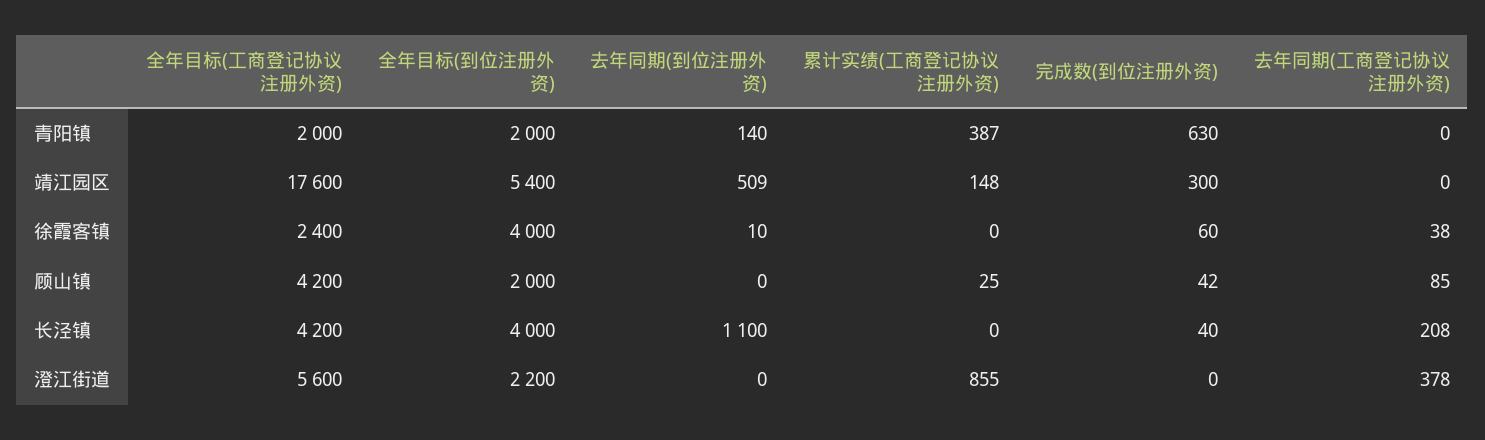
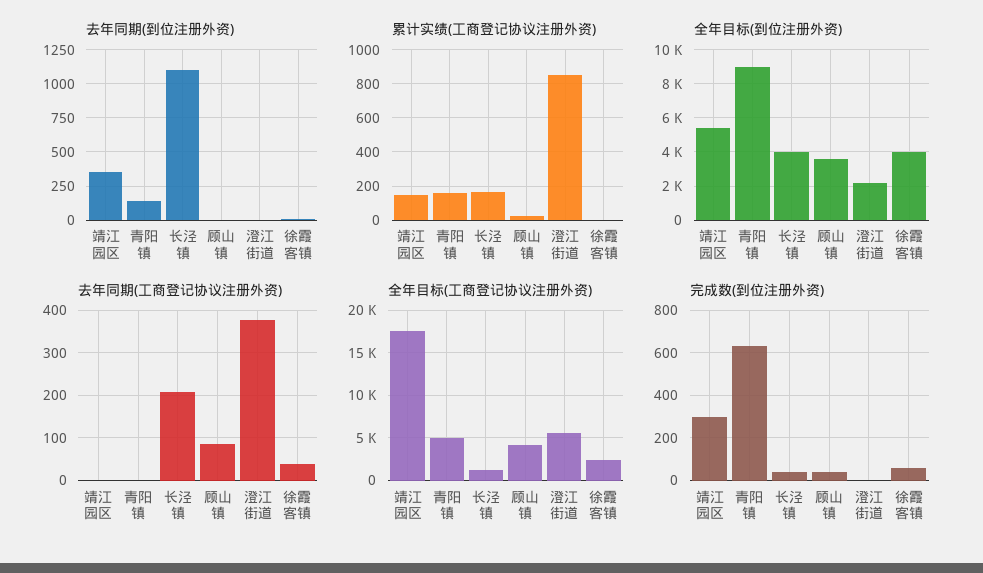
全年目标(工商登记协议注册外资), 青阳镇: 2000 -> 5000
全年目标(到位注册外资), 青阳镇: 2000 -> 9000
累计实绩(工商登记协议注册外资), 青阳镇: 387 -> 150
去年同期(到位注册外资), 靖江园区: 509 -> 350
全年目标(到位注册外资), 顾山镇: 2000 -> 3500
全年目标(工商登记协议注册外资), 长泾镇: 4200 -> 1000
累计实绩(工商登记协议注册外资), 长泾镇: 0 -> 150

